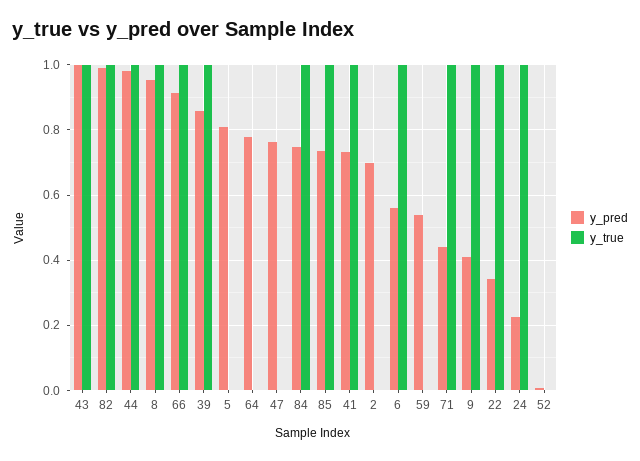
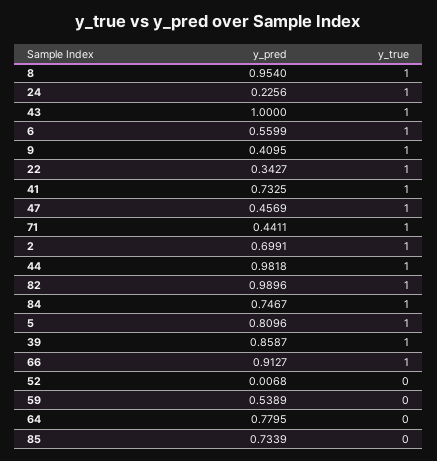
y_true, 5: 0 -> 1
y_pred, 47: 0.76 -> 0.4569
y_true, 47: 0 -> 1
y_true, 85: 1 -> 0
y_true, 2: 0 -> 1

